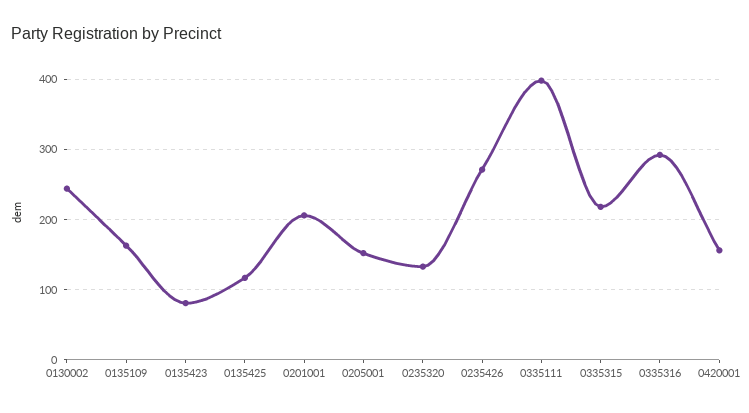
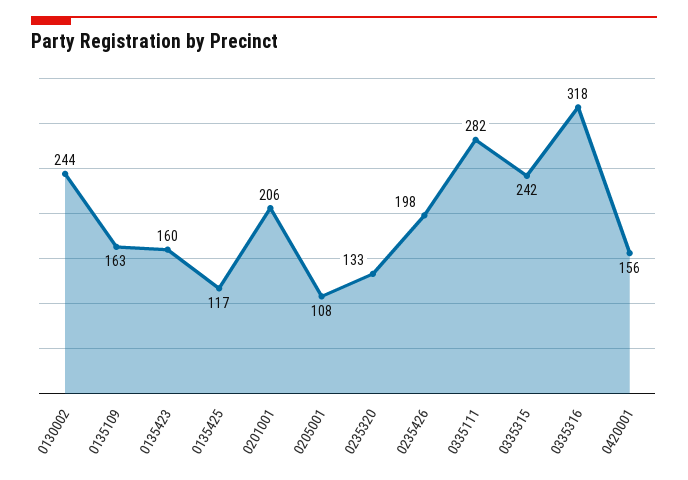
0135423: 80 -> 160
0205001: 150 -> 108
0235426: 270 -> 198
0335111: 400 -> 282
0335315: 220 -> 242
0335316: 290 -> 318

